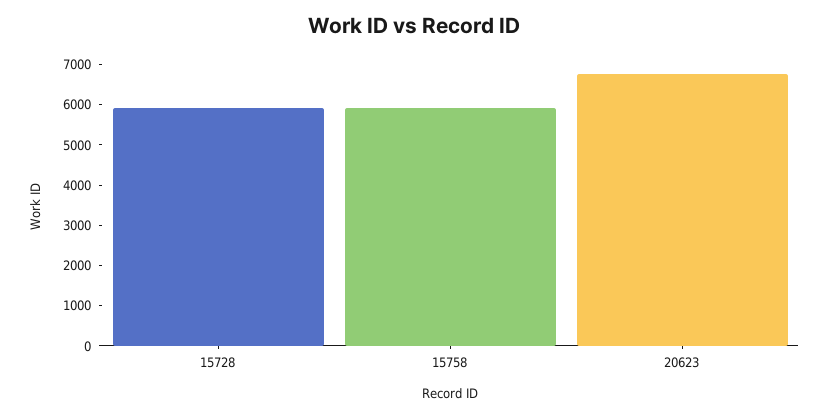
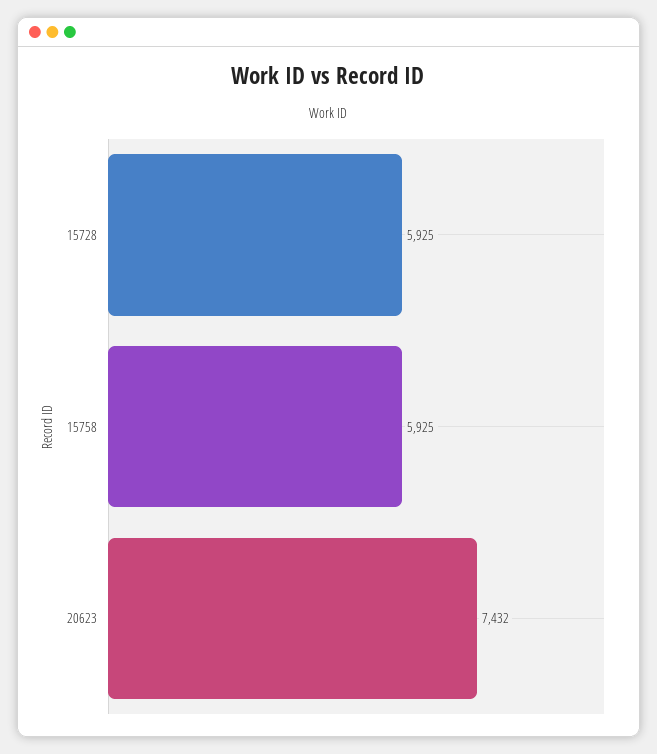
20623: 6800 -> 7432

